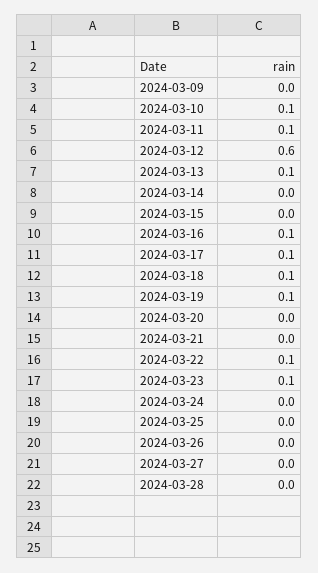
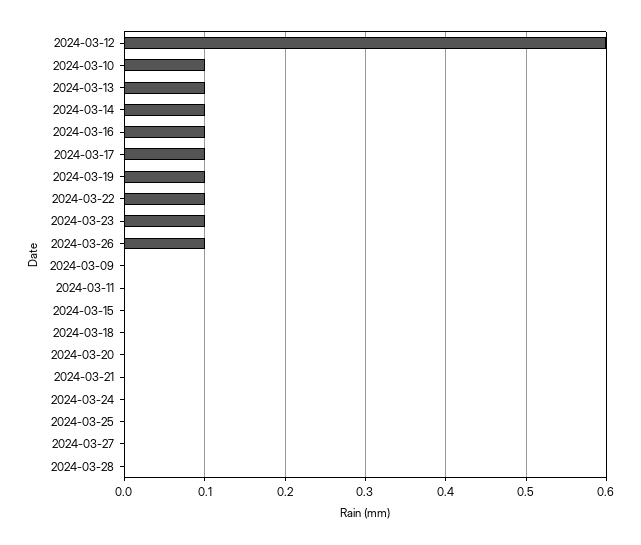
2024-03-11: 0.1 -> 0
2024-03-14: 0 -> 0.1
2024-03-18: 0.1 -> 0
2024-03-26: 0 -> 0.1

